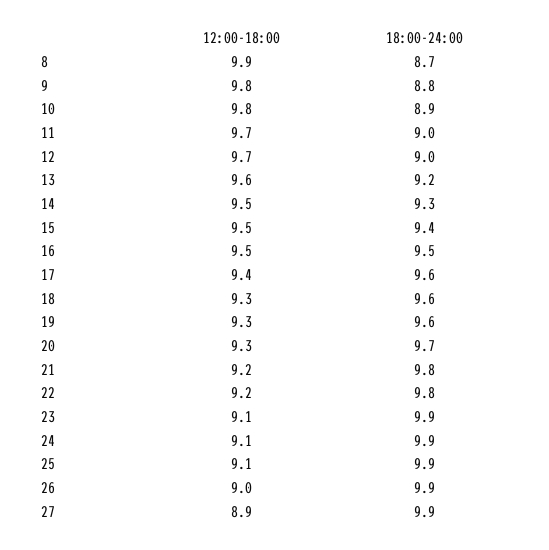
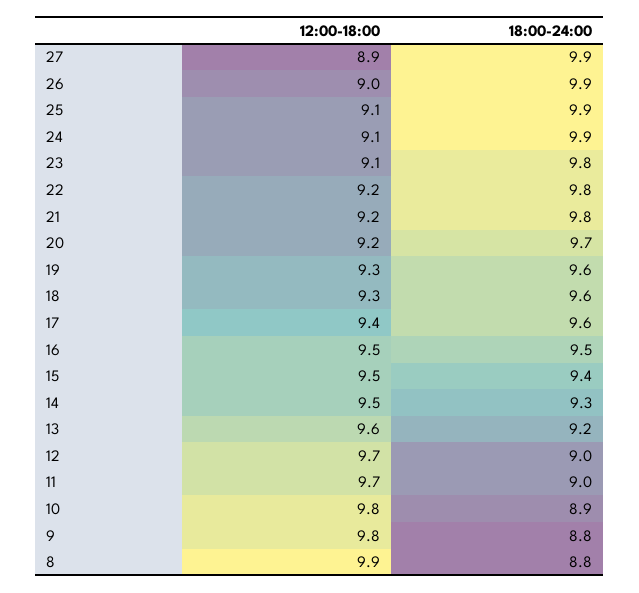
18:00-24:00, 8: 8.7 -> 8.8
12:00-18:00, 20: 9.3 -> 9.2
18:00-24:00, 23: 9.9 -> 9.8

